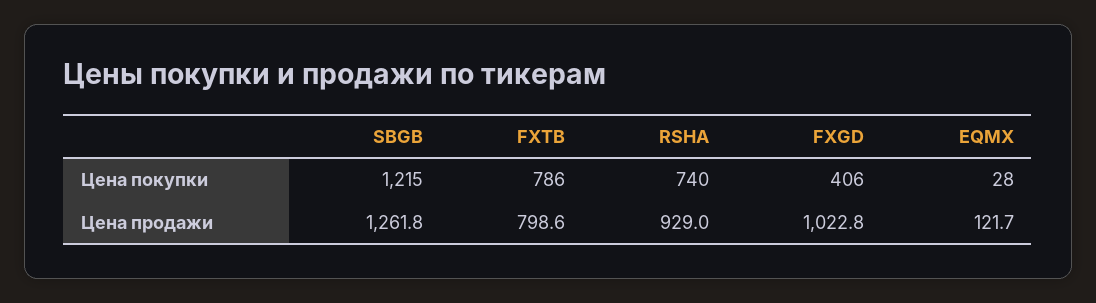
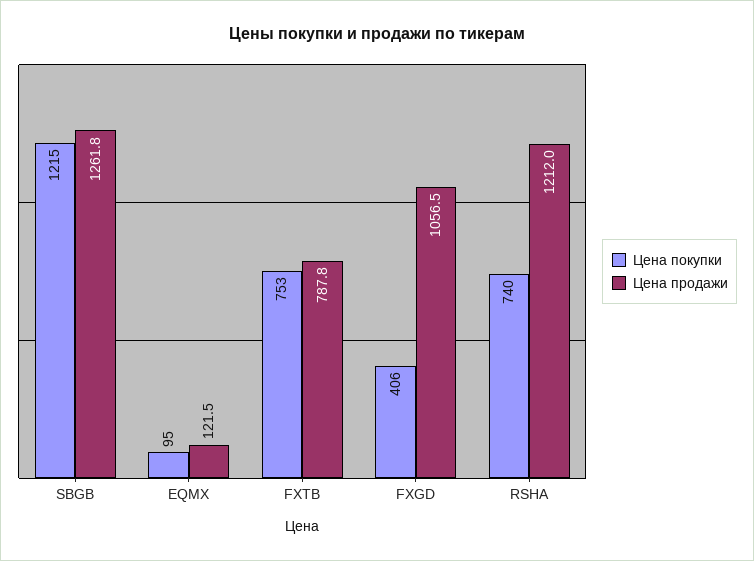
Цена покупки, FXTB: 786 -> 753
Цена покупки, EQMX: 28 -> 95
Цена продажи, FXTB: 798.6 -> 787.8
Цена продажи, RSHA: 929 -> 1212
Цена продажи, FXGD: 1022.8 -> 1056.5
Цена продажи, EQMX: 121.7 -> 121.5

